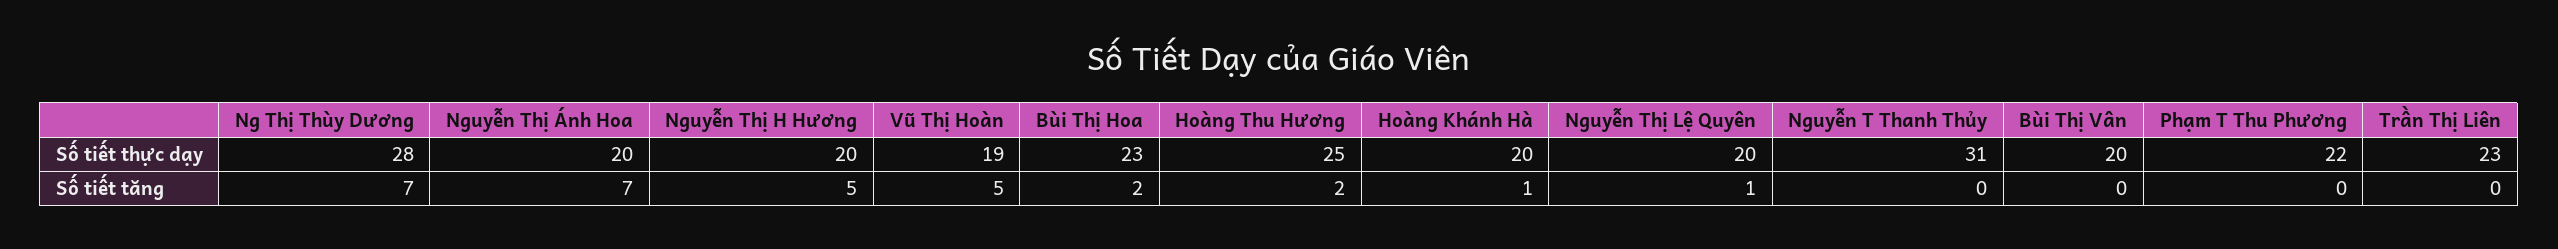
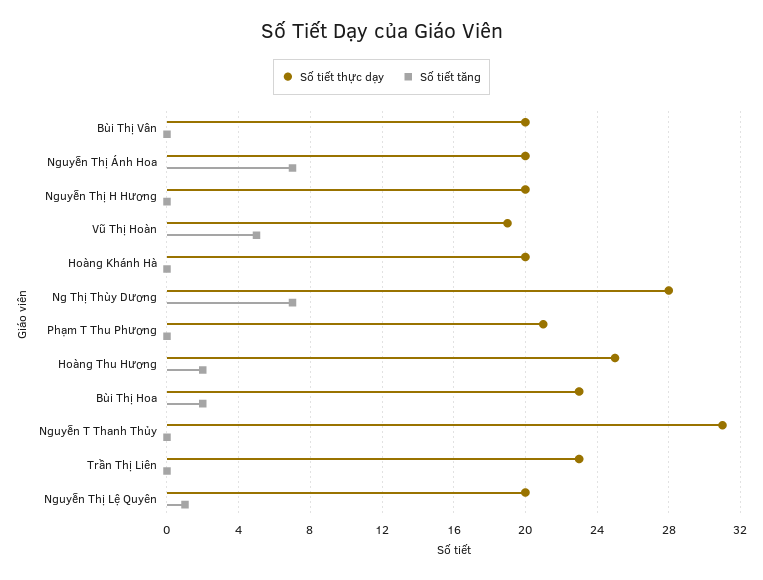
Số tiết thực dạy, Phạm T Thu Phương: 22 -> 21
Số tiết tăng, Nguyễn Thị H Hương: 5 -> 0
Số tiết tăng, Hoàng Khánh Hà: 1 -> 0

